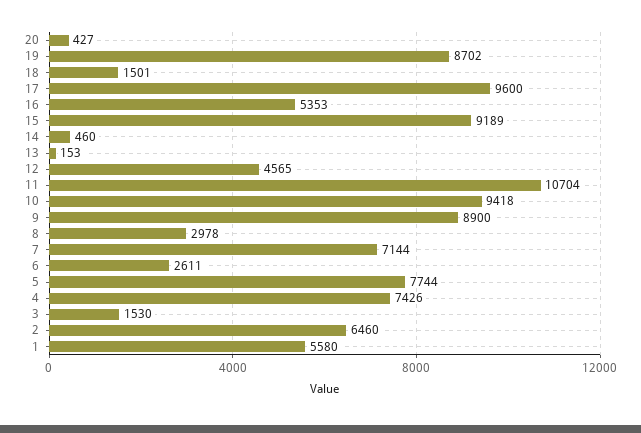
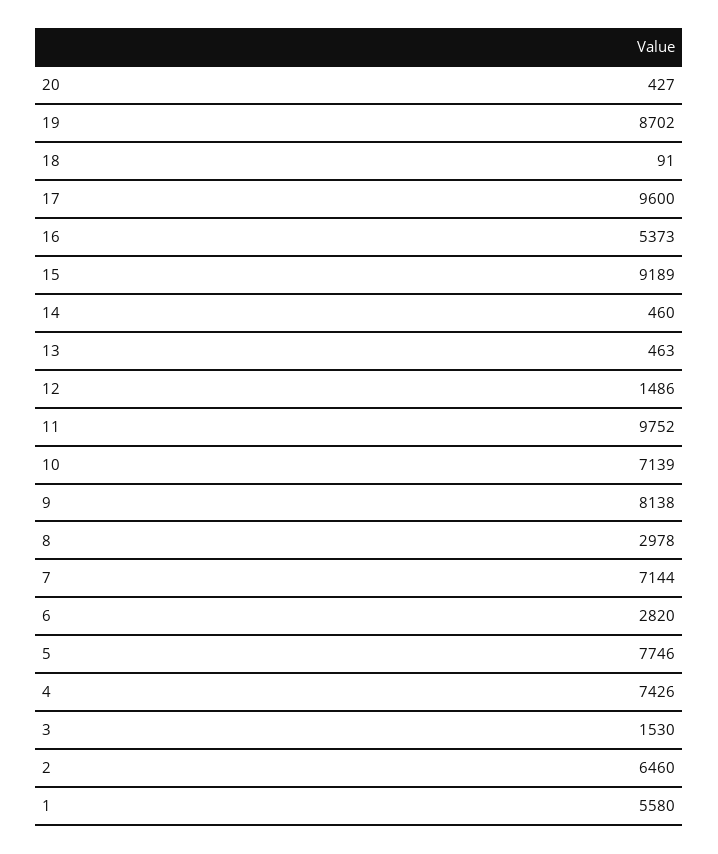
18: 1501 -> 91
16: 5353 -> 5373
13: 153 -> 463
12: 4565 -> 1486
11: 10704 -> 9752
10: 9418 -> 7139
9: 8900 -> 8138
6: 2611 -> 2820
5: 7744 -> 7746

